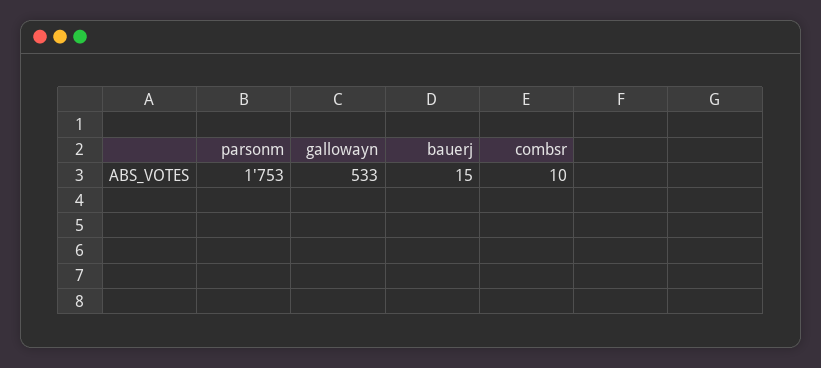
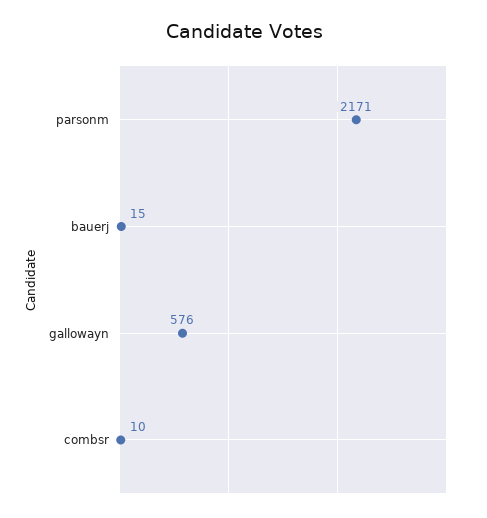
parsonm: 1753 -> 2171
gallowayn: 533 -> 576

